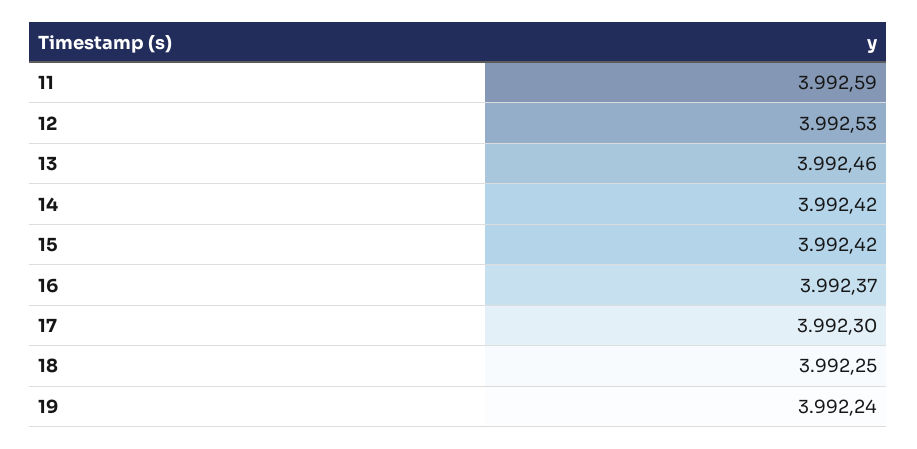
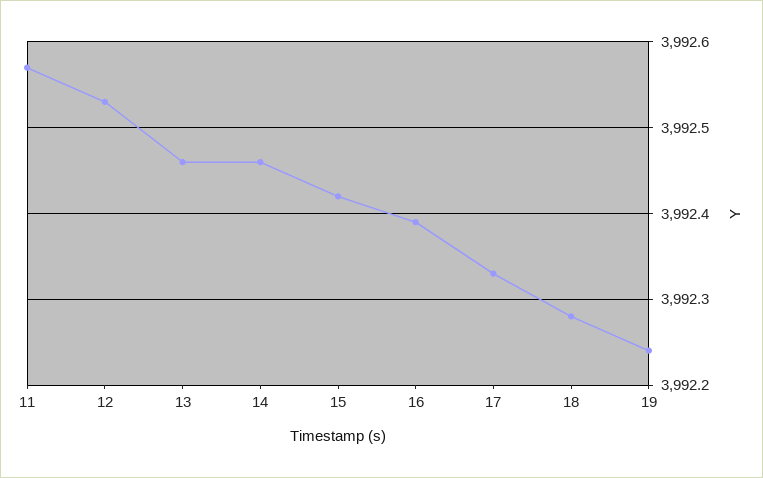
11: 3992.59 -> 3992.57
14: 3992.42 -> 3992.46
16: 3992.37 -> 3992.39
17: 3992.3 -> 3992.33
18: 3992.25 -> 3992.28

